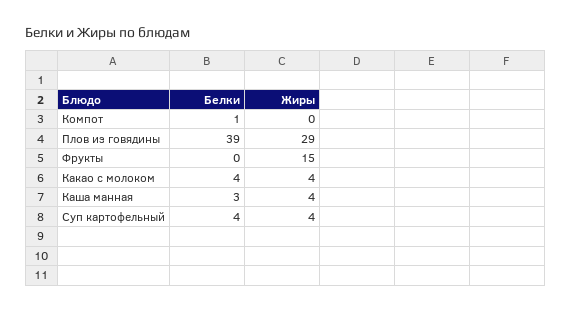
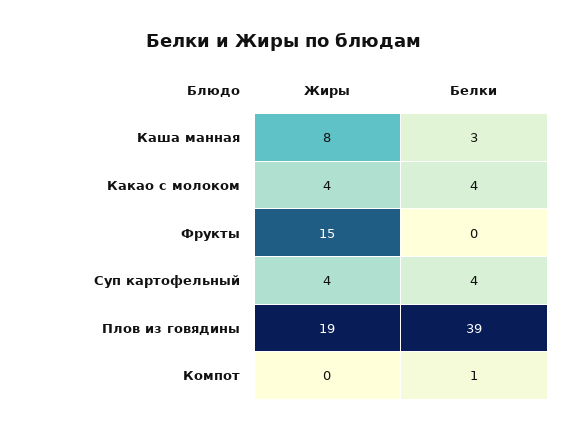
Жиры, Плов из говядины: 29 -> 19
Жиры, Каша манная: 4 -> 8

